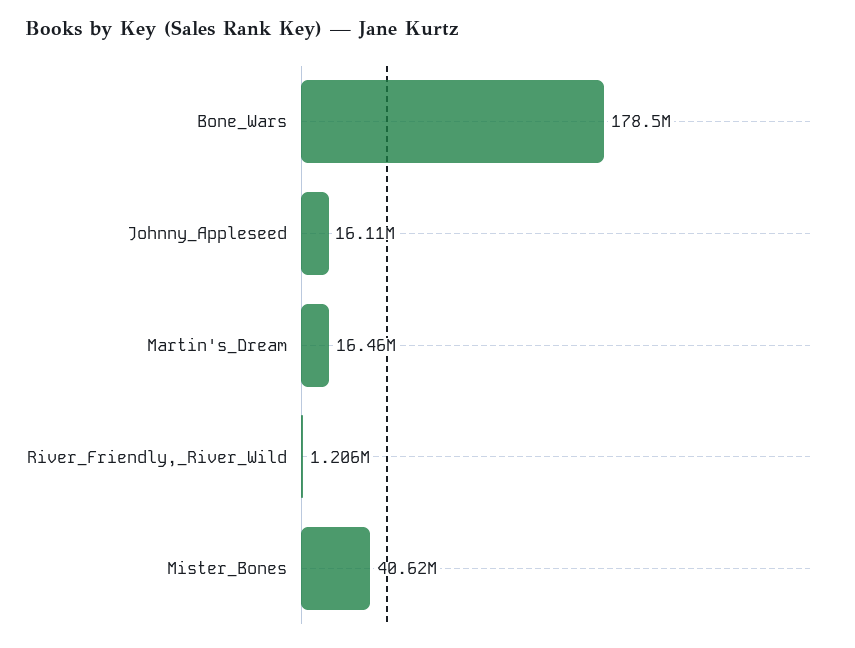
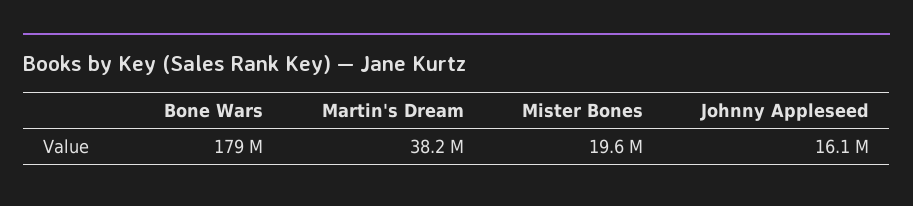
Martin's_Dream: 16460000 -> 38200000
River_Friendly,_River_Wild: 1206000 -> none
Mister_Bones: 40620000 -> 19600000

